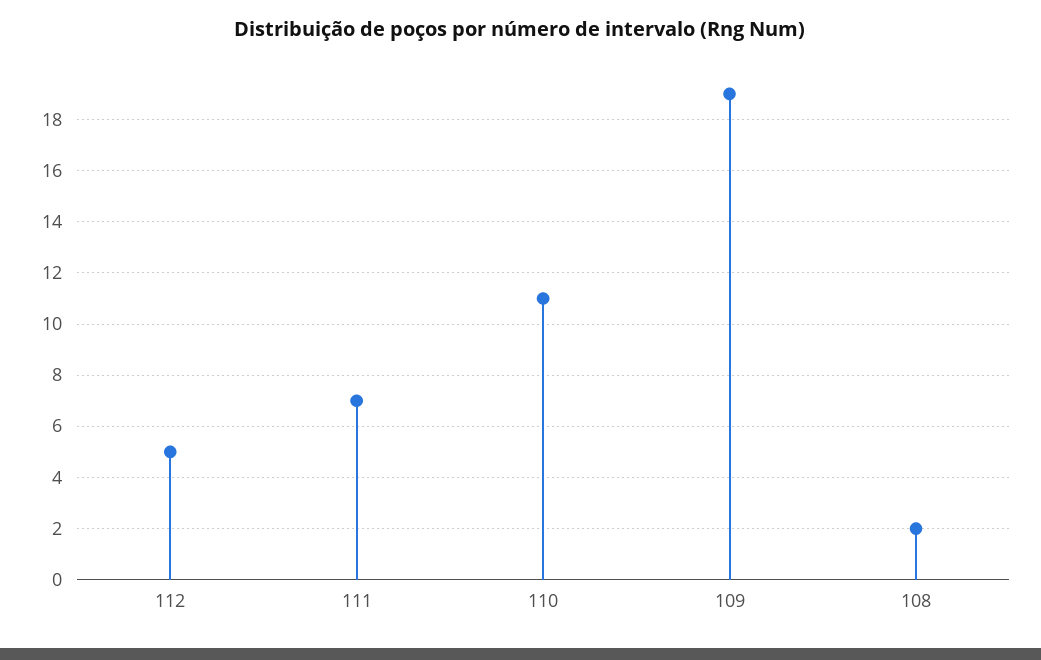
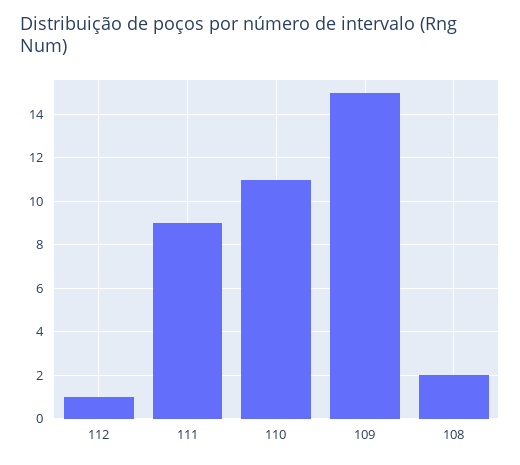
112: 5 -> 1
111: 7 -> 9
109: 19 -> 15

